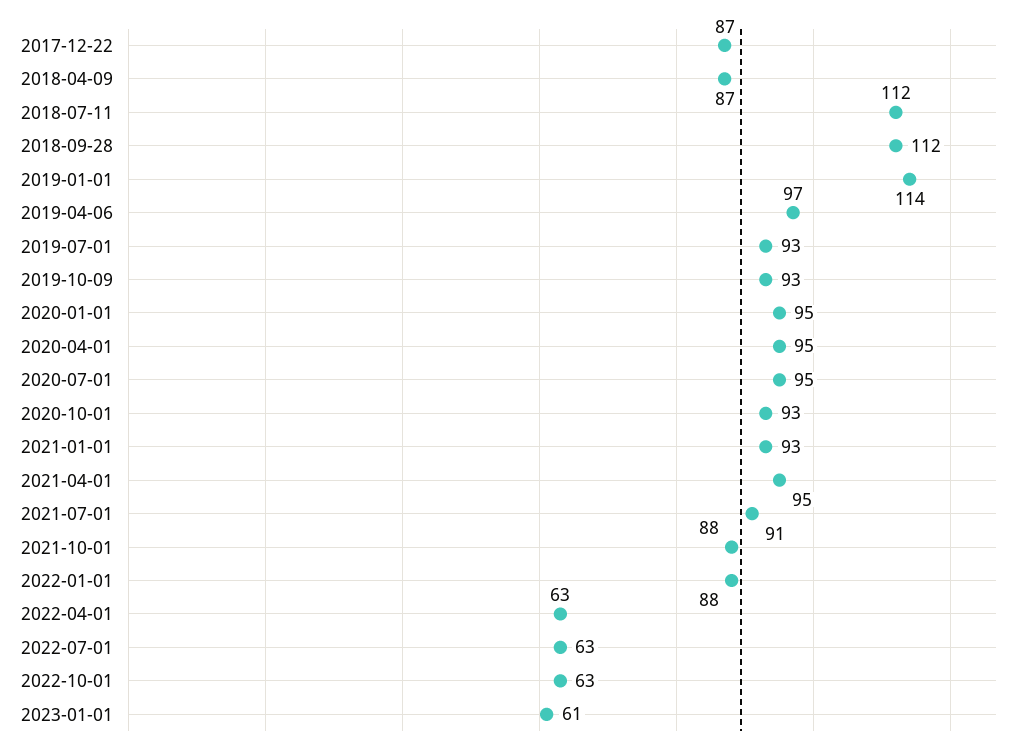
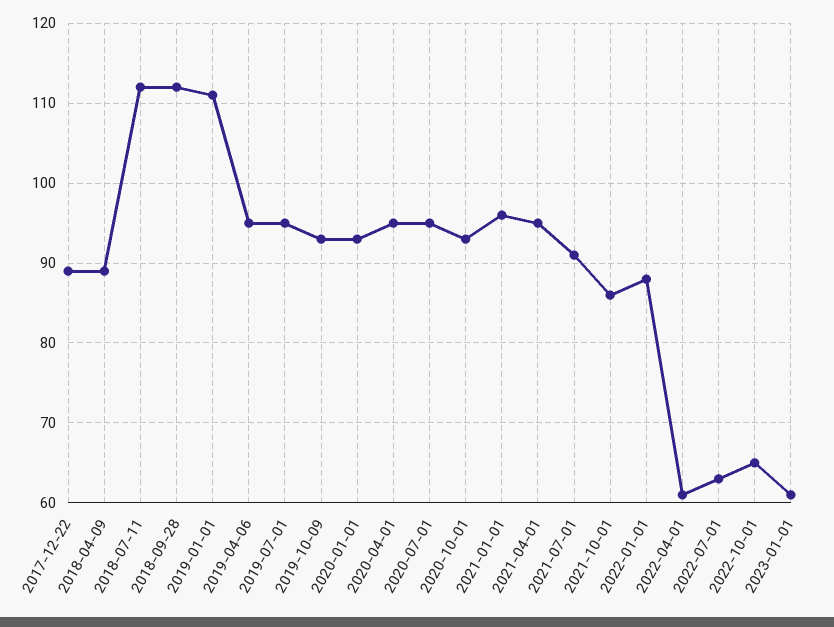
2017-12-22: 87 -> 89
2018-04-09: 87 -> 89
2019-01-01: 114 -> 111
2019-04-06: 97 -> 95
2019-07-01: 93 -> 95
2020-01-01: 95 -> 93
2021-01-01: 93 -> 96
2021-10-01: 88 -> 86
2022-04-01: 63 -> 61
2022-10-01: 63 -> 65

